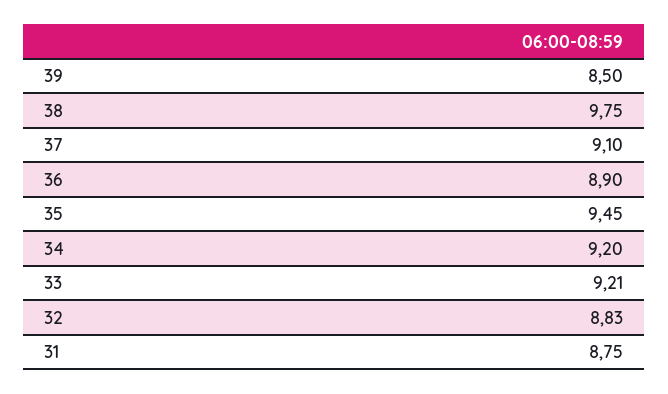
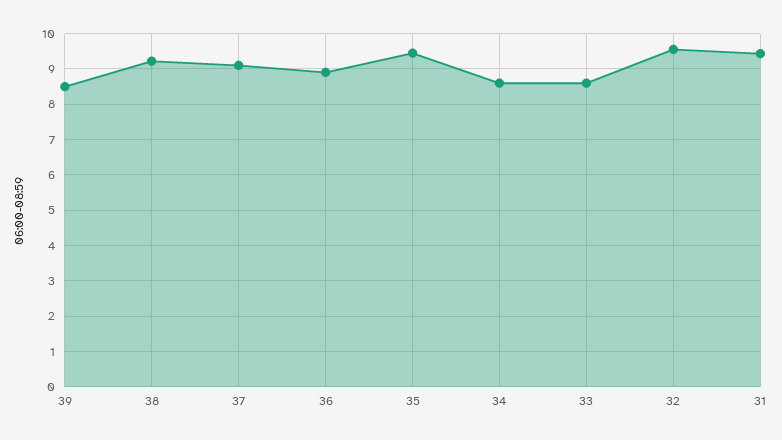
38: 9.75 -> 9.2
34: 9.2 -> 8.6
33: 9.21 -> 8.6
32: 8.83 -> 9.6
31: 8.75 -> 9.4

